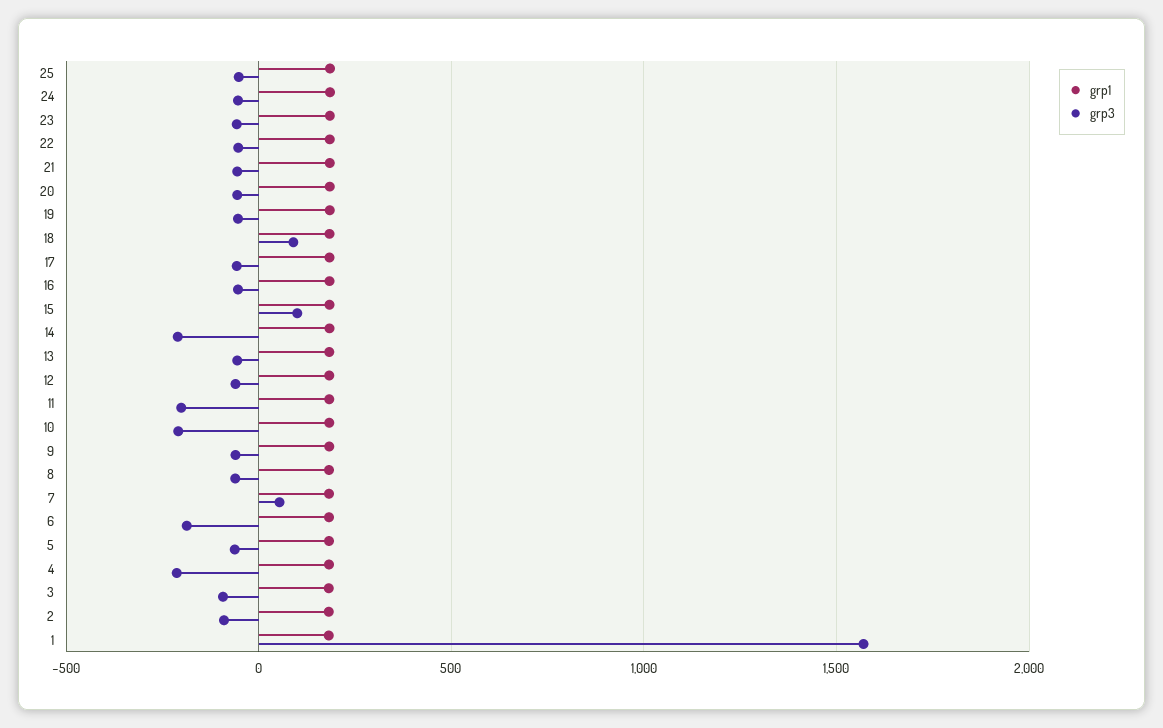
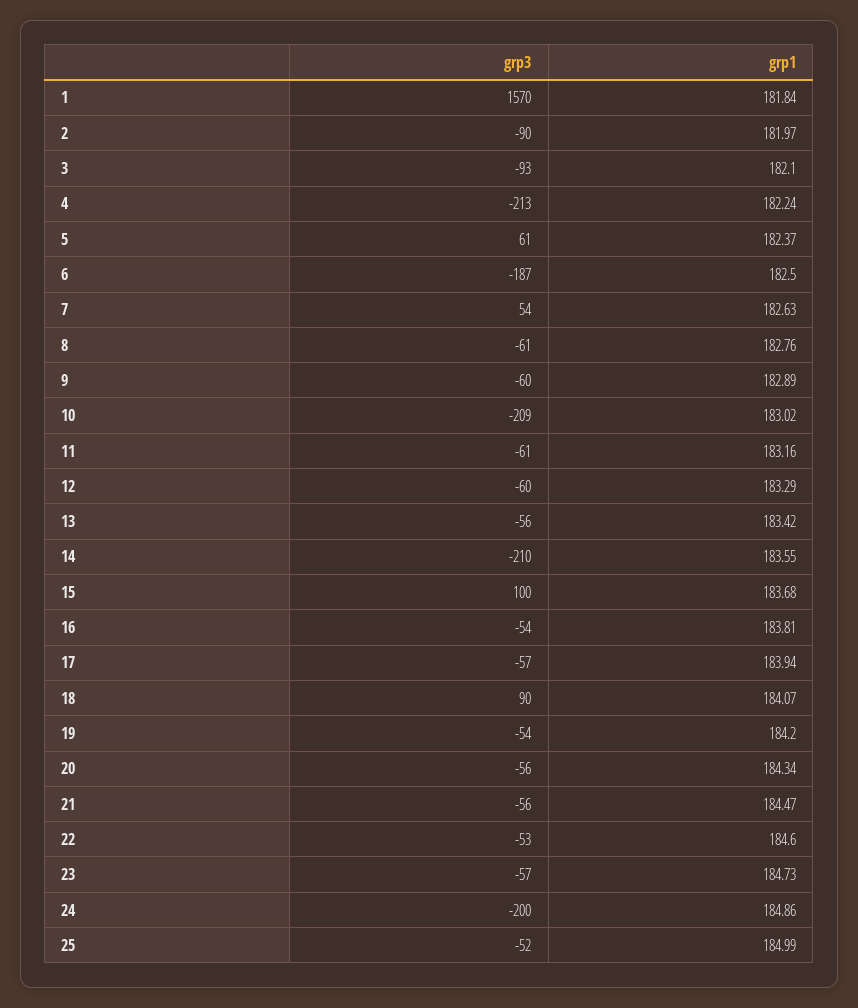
grp3, 24: -50 -> -200
grp3, 11: -200 -> -61
grp3, 5: -50 -> 61

